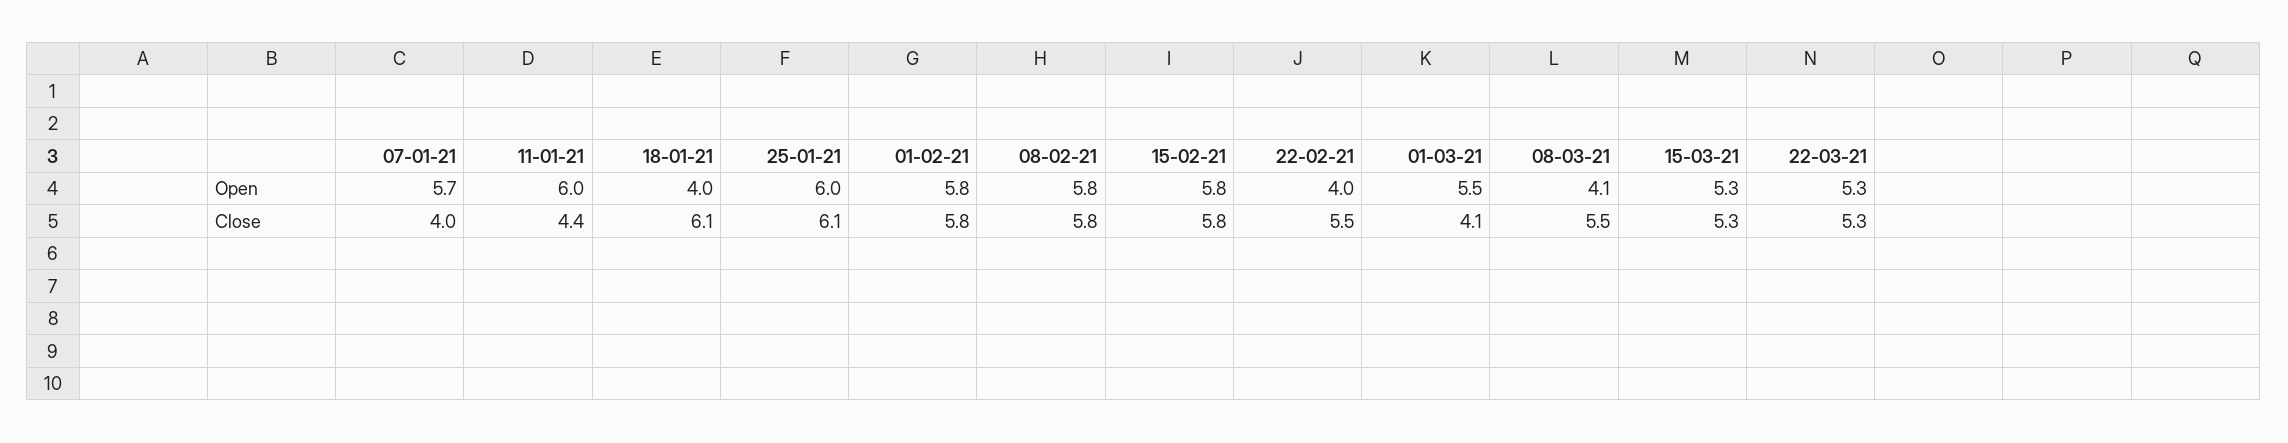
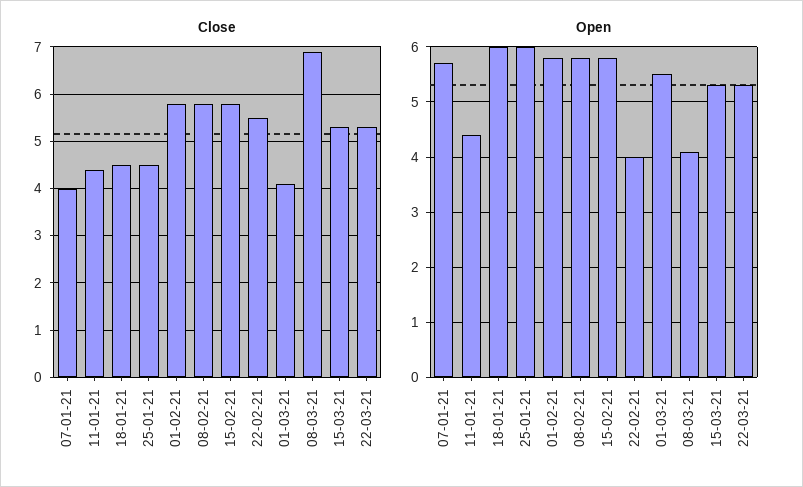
Open, 11-01-21: 6 -> 4.5
Open, 18-01-21: 4 -> 6
Close, 18-01-21: 6.1 -> 4.5
Close, 25-01-21: 6.1 -> 4.5
Close, 08-03-21: 5.5 -> 7

